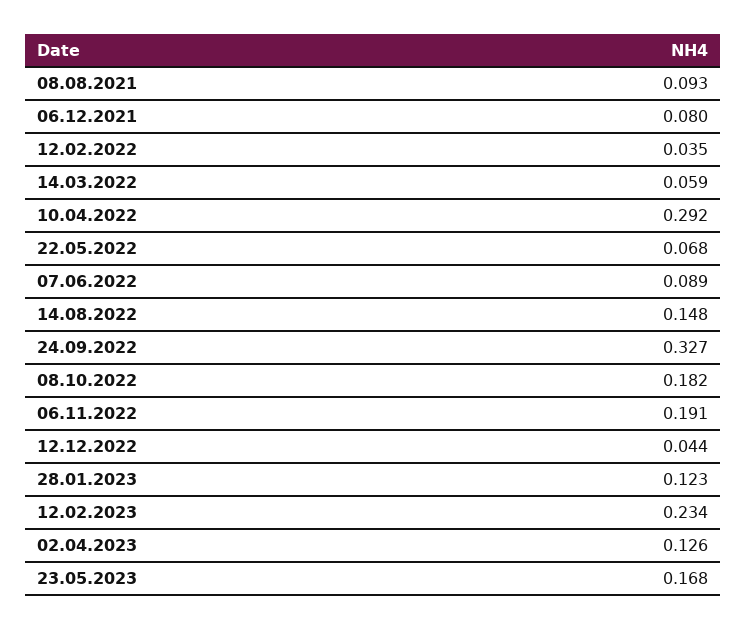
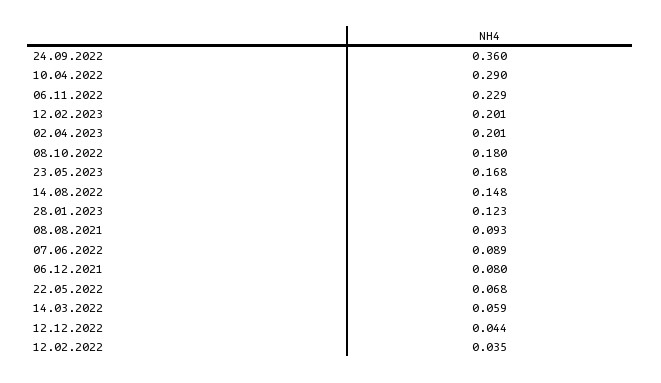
10.04.2022: 0.292 -> 0.29
24.09.2022: 0.327 -> 0.36
08.10.2022: 0.182 -> 0.18
06.11.2022: 0.191 -> 0.229
12.02.2023: 0.234 -> 0.201
02.04.2023: 0.126 -> 0.201

